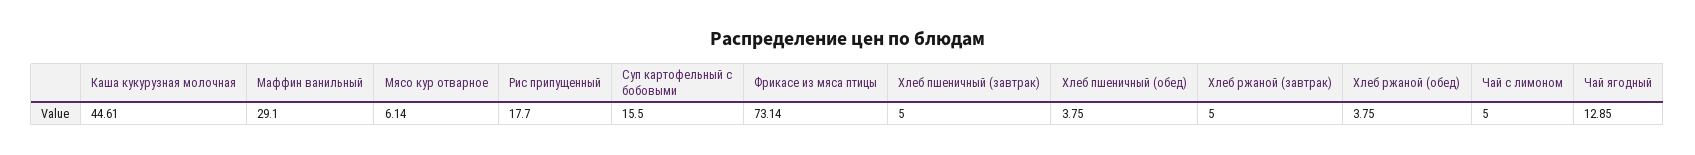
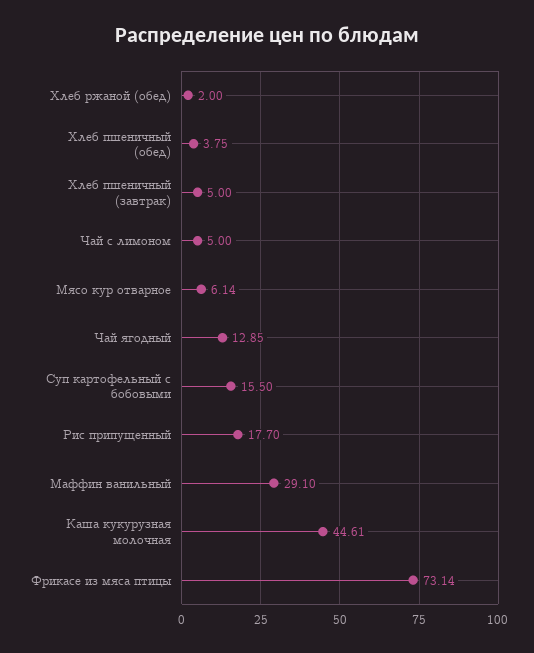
Хлеб ржаной (завтрак): 5 -> none
Хлеб ржаной (обед): 3.75 -> 2

